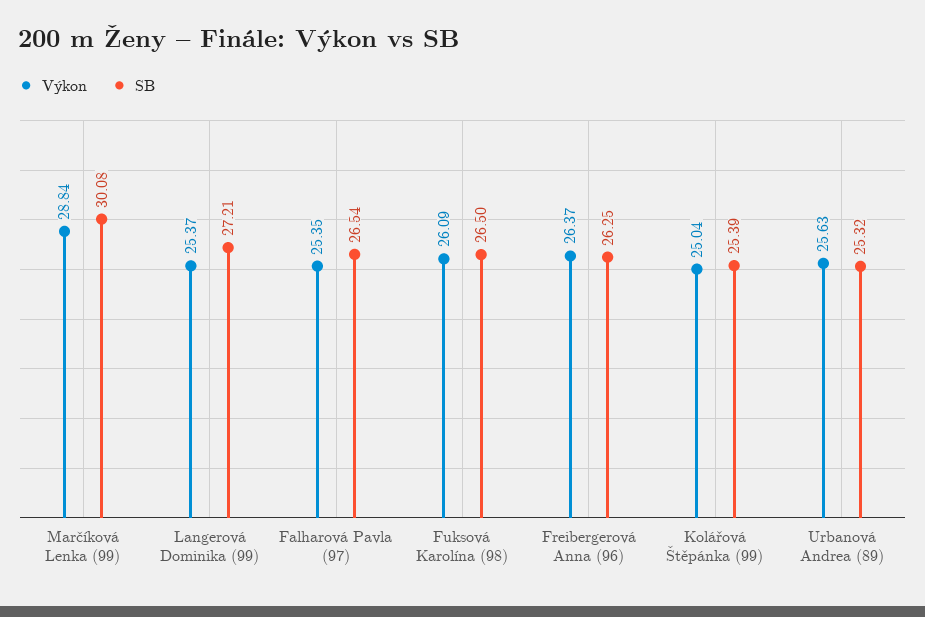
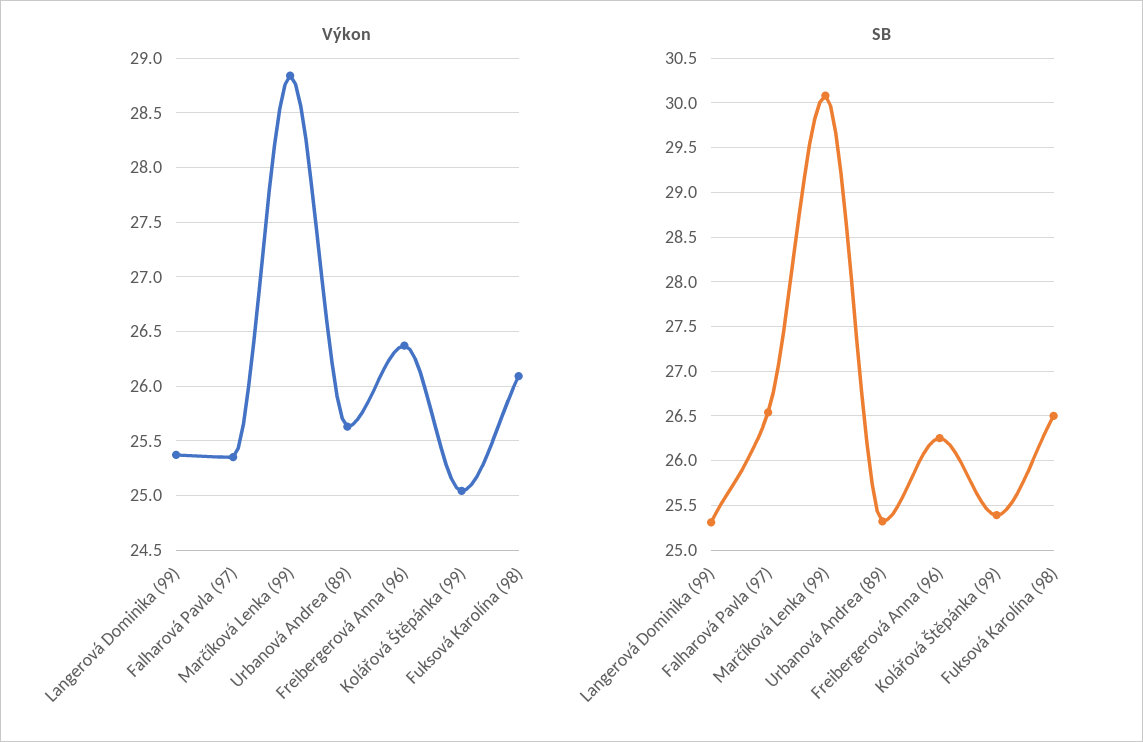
SB, Langerová Dominika (99): 27.21 -> 25.3

